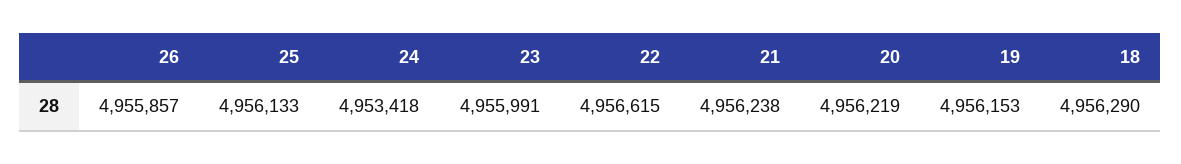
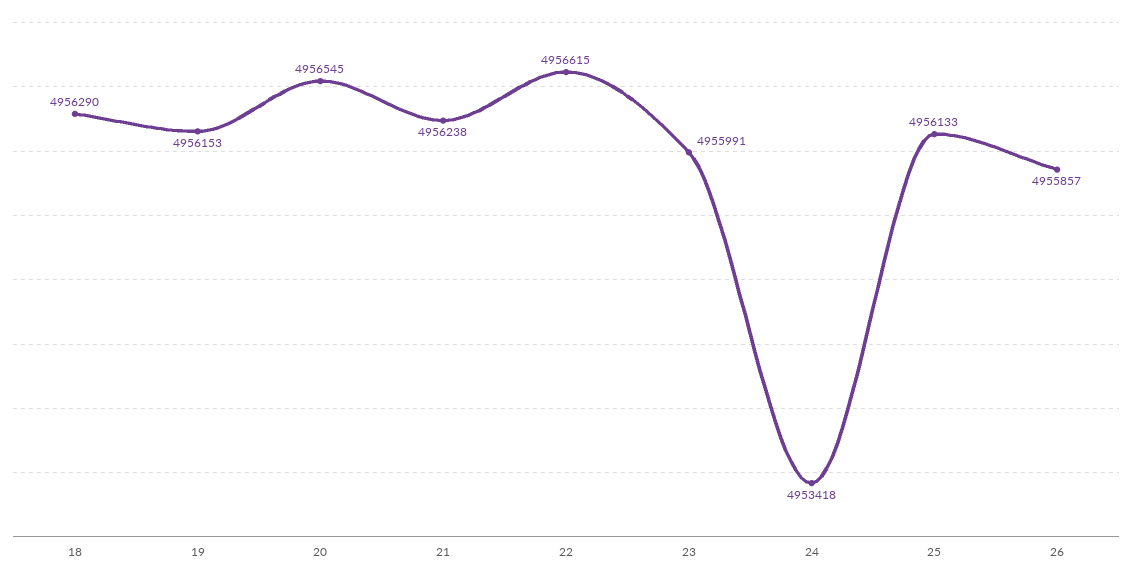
20: 4956219 -> 4956545

